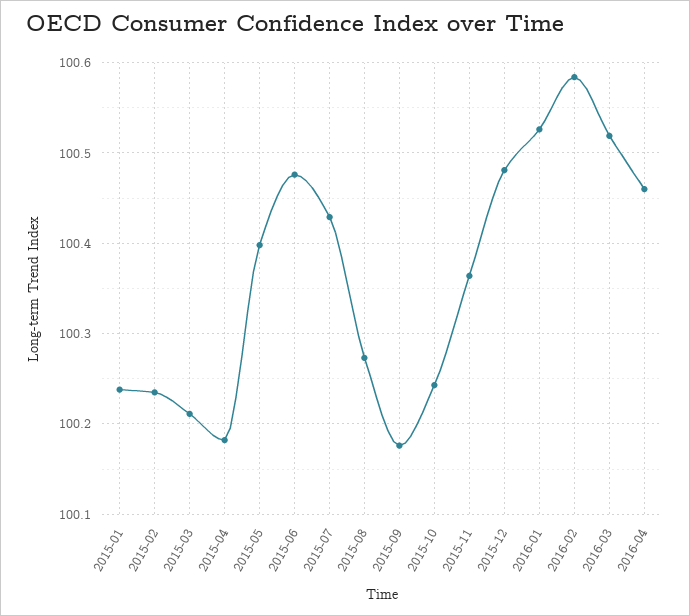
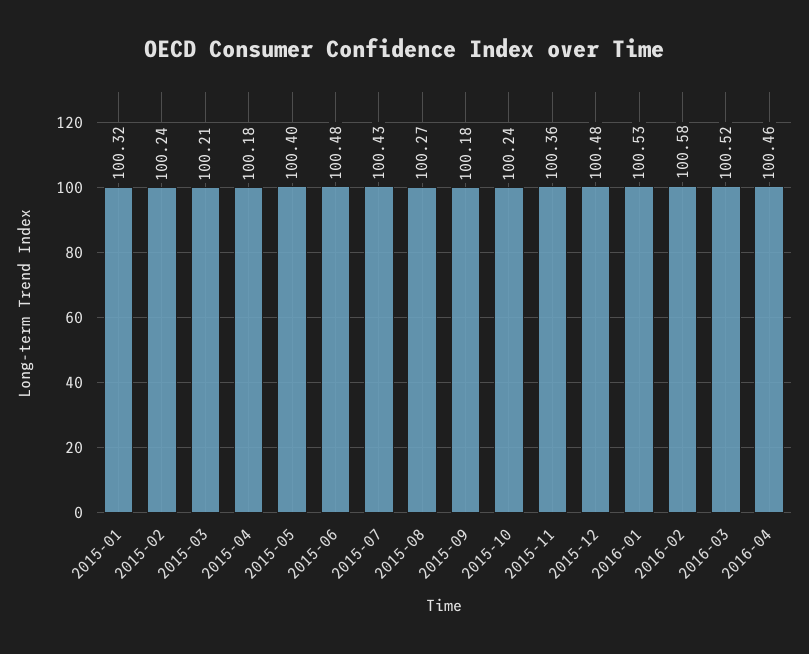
2015-01: 100.24 -> 100.32

